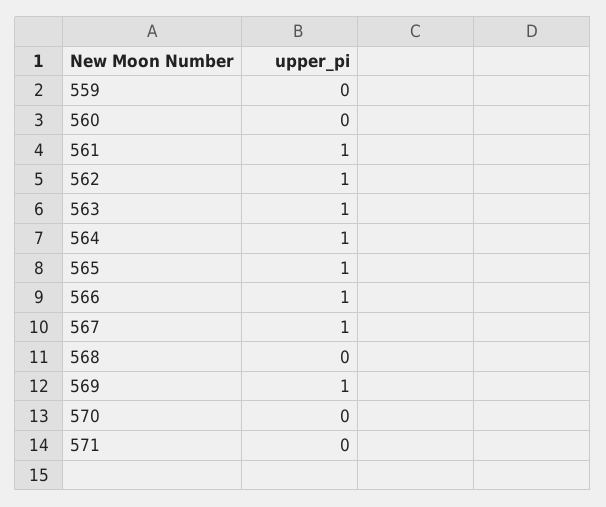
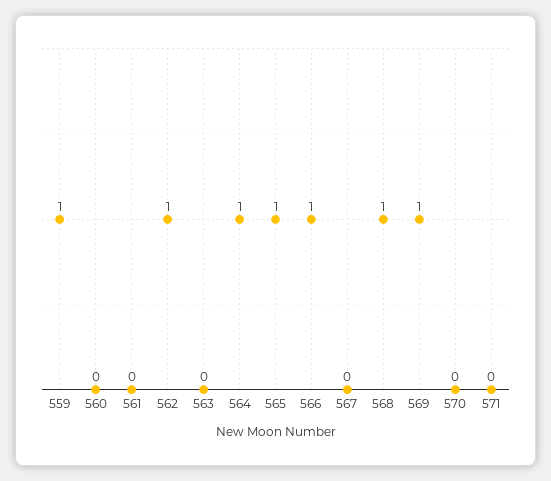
559: 0 -> 1
561: 1 -> 0
563: 1 -> 0
567: 1 -> 0
568: 0 -> 1

